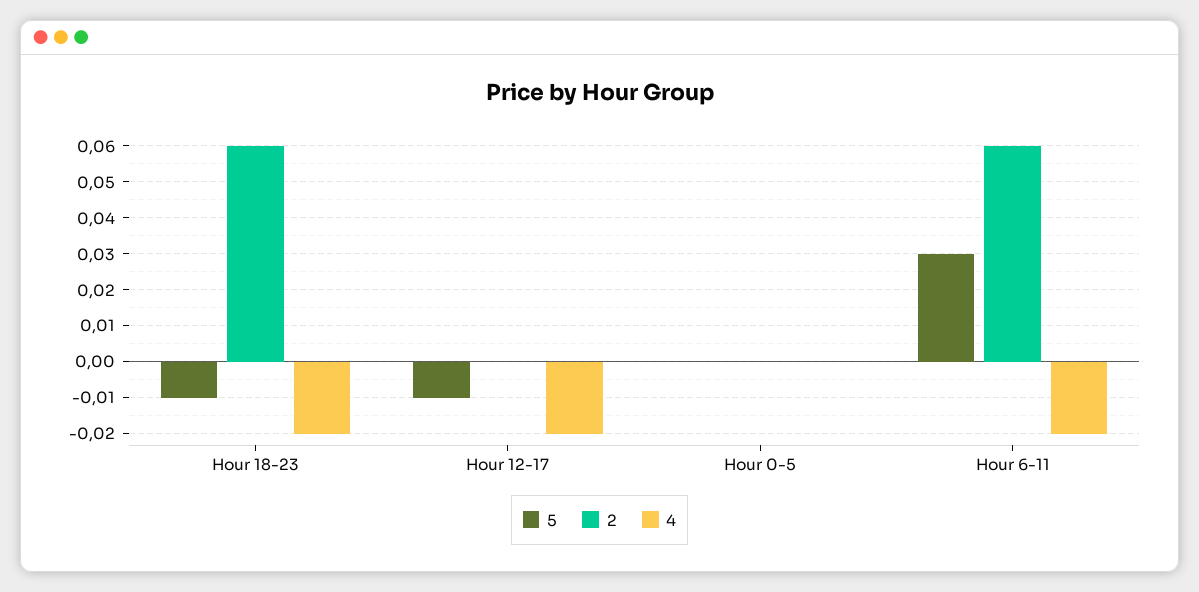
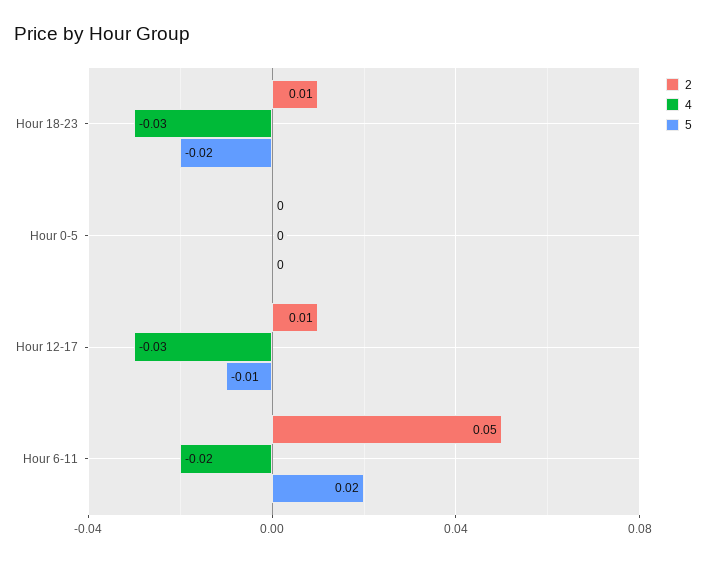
5, Hour 18-23: -0.01 -> -0.02
2, Hour 18-23: 0.06 -> 0.01
4, Hour 18-23: -0.02 -> -0.03
2, Hour 12-17: 0 -> 0.01
4, Hour 12-17: -0.02 -> -0.03
5, Hour 6-11: 0.03 -> 0.02
2, Hour 6-11: 0.06 -> 0.05

